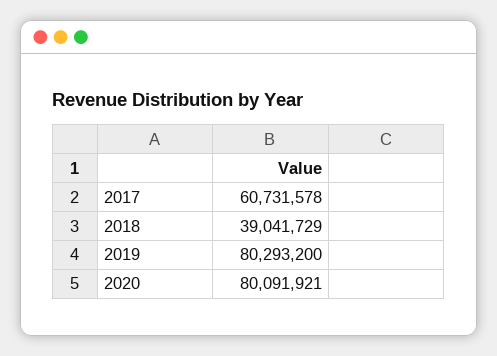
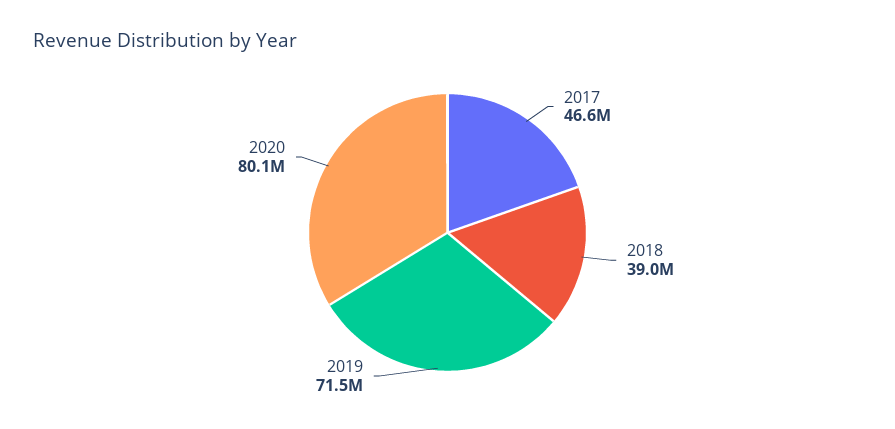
2017: 60731578 -> 46600000
2019: 80293200 -> 71500000

